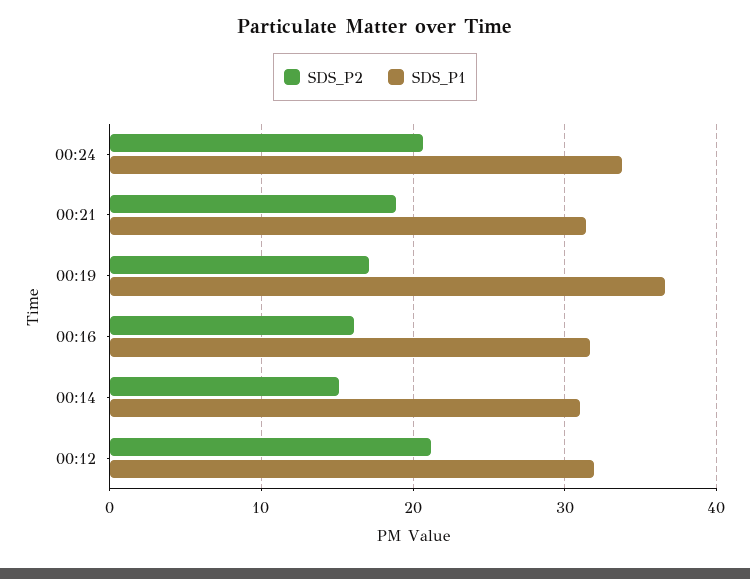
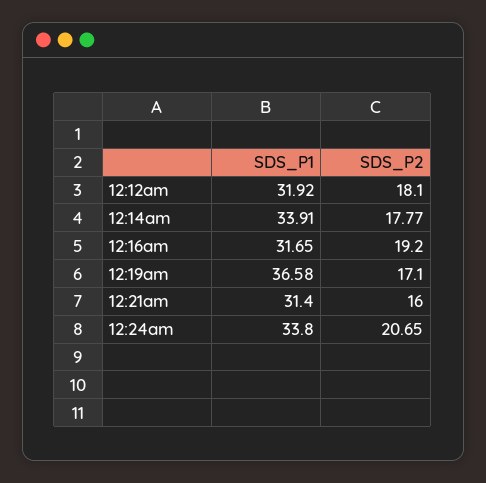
SDS_P2, 00:21: 19 -> 16
SDS_P2, 00:16: 16 -> 19.2
SDS_P2, 00:14: 15 -> 17.77
SDS_P1, 00:14: 31 -> 33.91
SDS_P2, 00:12: 21 -> 18.1

